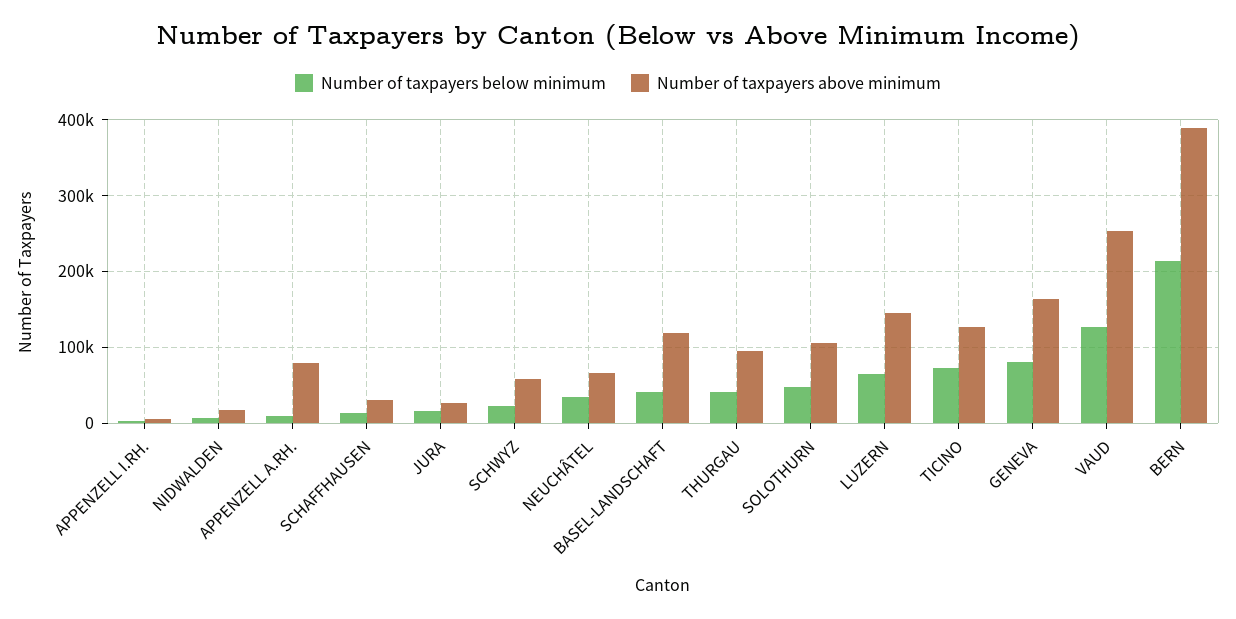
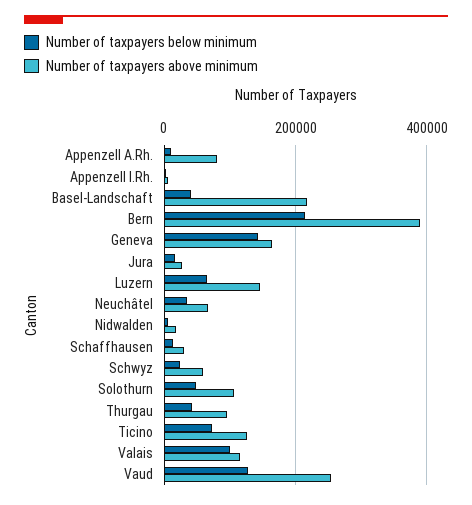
Number of taxpayers above minimum, BASEL-LANDSCHAFT: 120000 -> 220000
Number of taxpayers below minimum, GENEVA: 80000 -> 140000
Number of taxpayers below minimum, Valais: none -> 100000
Number of taxpayers above minimum, Valais: none -> 120000

